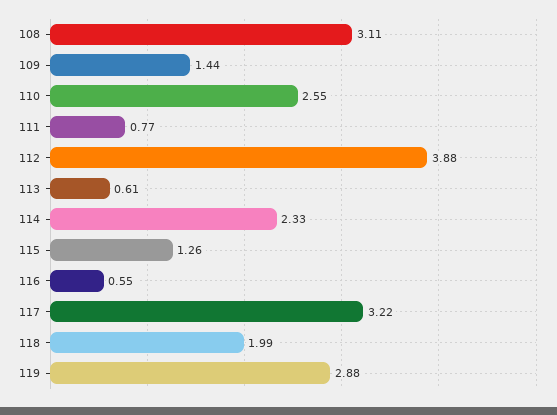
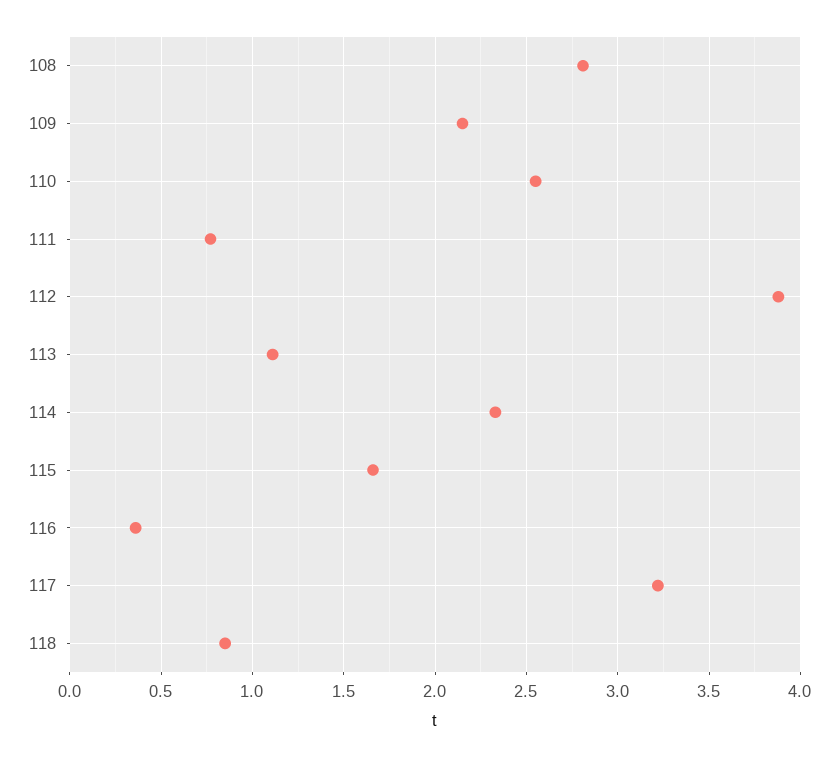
108: 3.11 -> 2.8
109: 1.44 -> 2.15
113: 0.61 -> 1.1
115: 1.26 -> 1.65
116: 0.55 -> 0.35
118: 1.99 -> 0.85
119: 2.88 -> none

